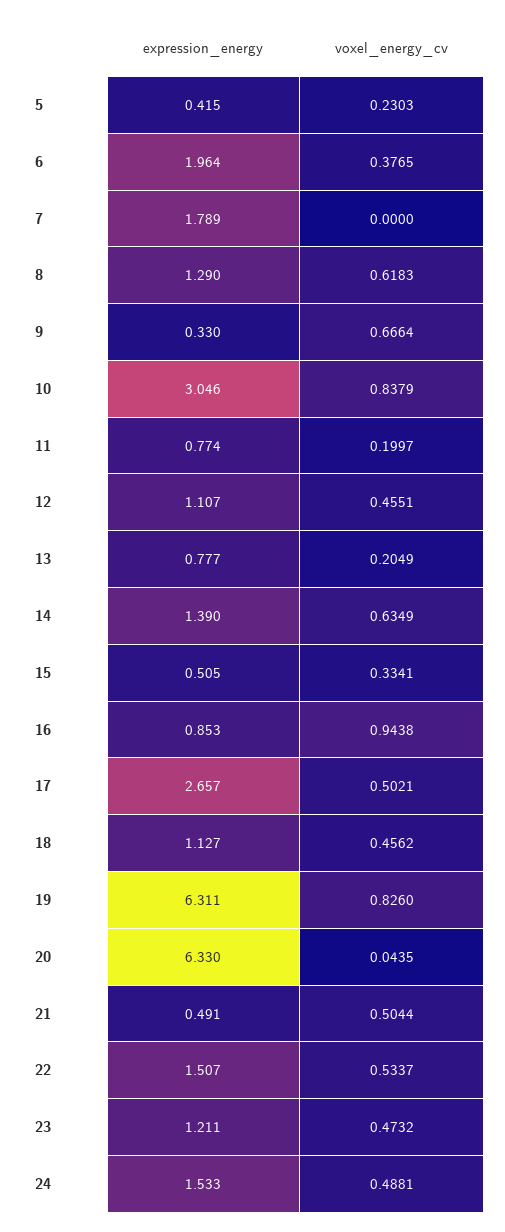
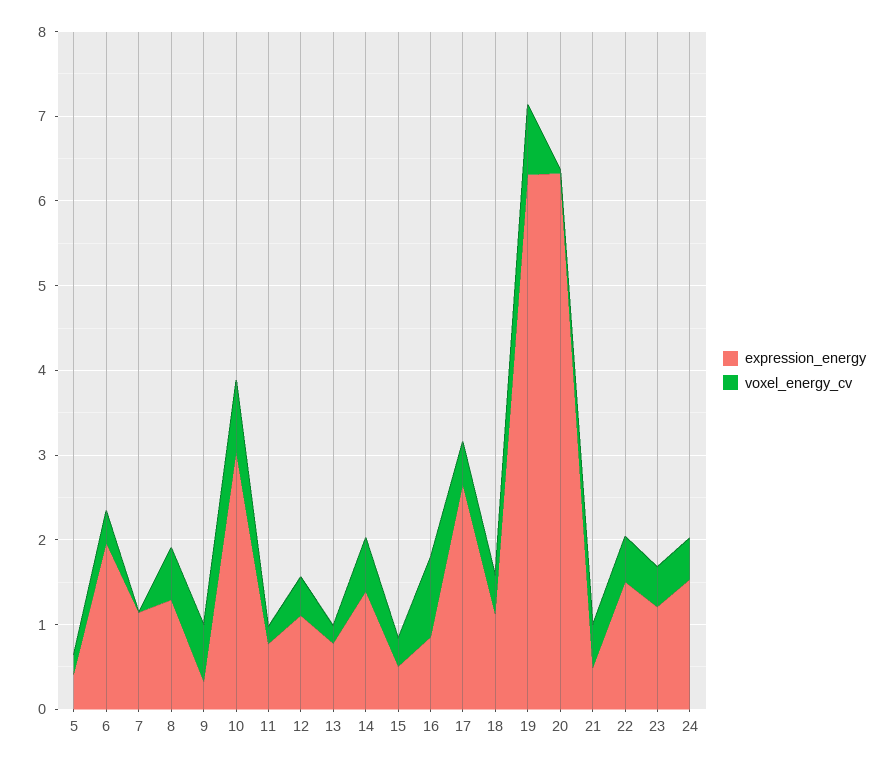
expression_energy, 7: 1.789 -> 1.2

